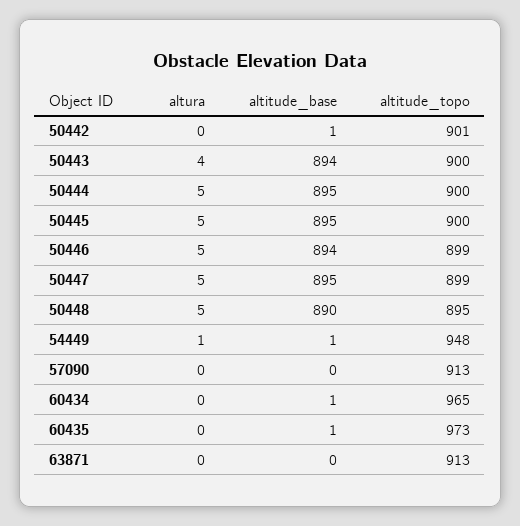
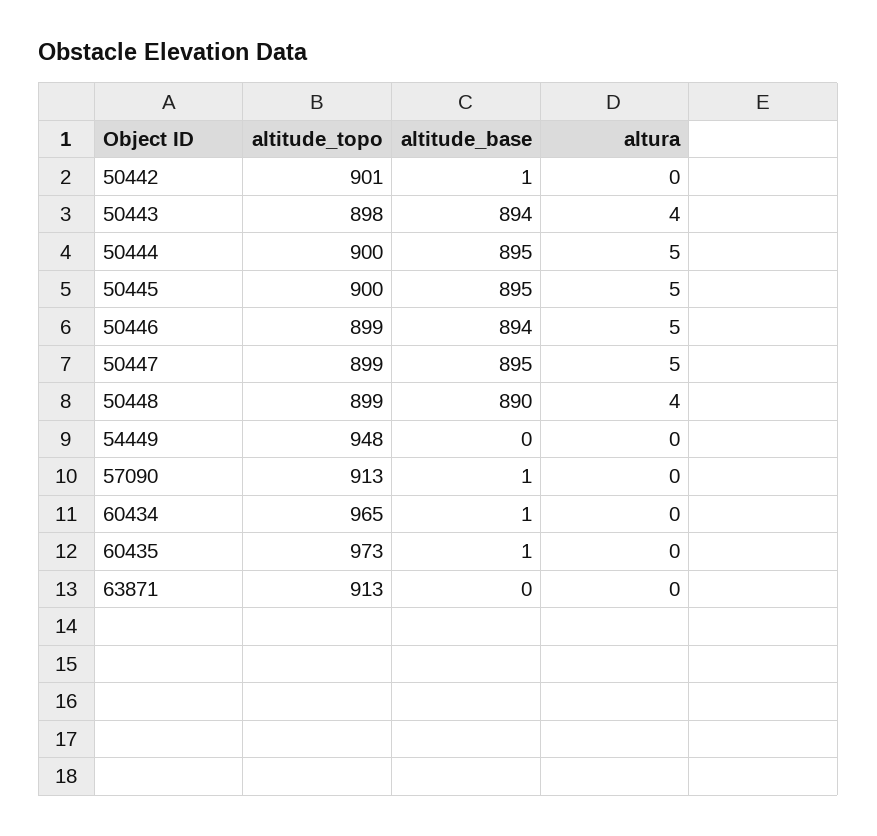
altitude_topo, 50443: 900 -> 898
altura, 50448: 5 -> 4
altitude_topo, 50448: 895 -> 899
altura, 54449: 1 -> 0
altitude_base, 54449: 1 -> 0
altitude_base, 57090: 0 -> 1

